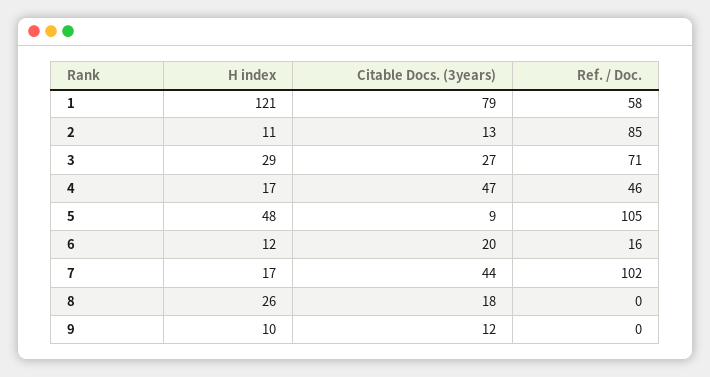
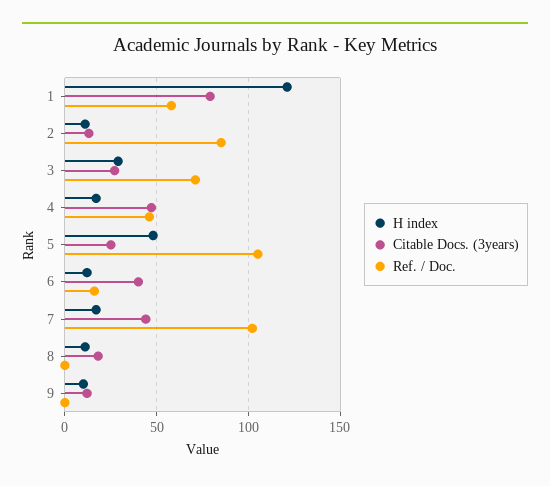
Citable Docs. (3years), 5: 9 -> 25
Citable Docs. (3years), 6: 20 -> 40
H index, 8: 26 -> 10

